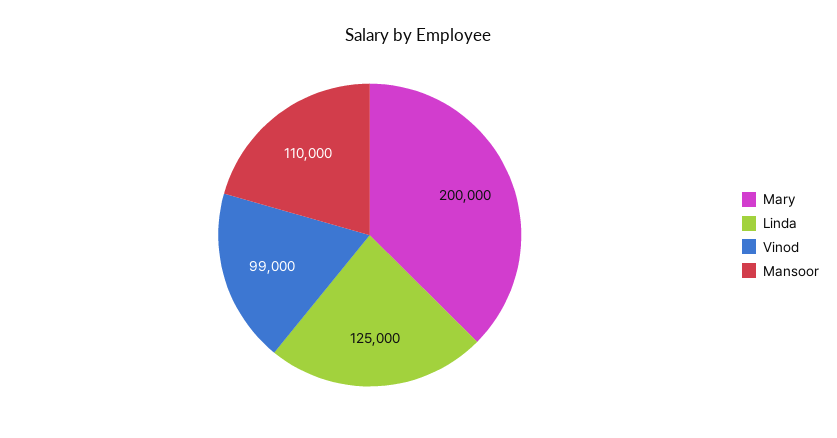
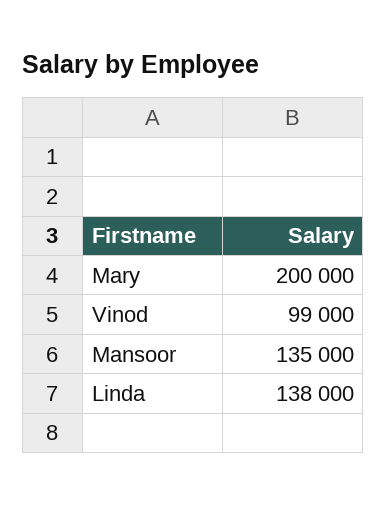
Linda: 125000 -> 138000
Mansoor: 110000 -> 135000

